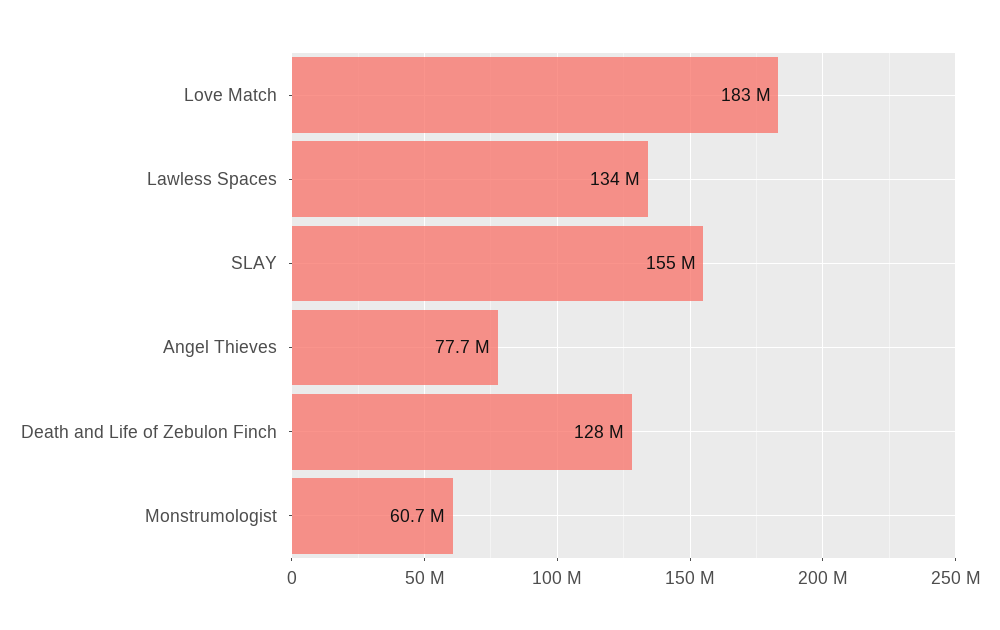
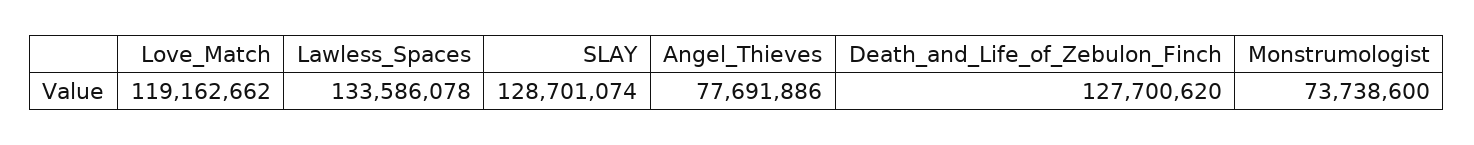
Love Match: 183000000 -> 119162662
SLAY: 155000000 -> 128701074
Monstrumologist: 60700000 -> 73738600

